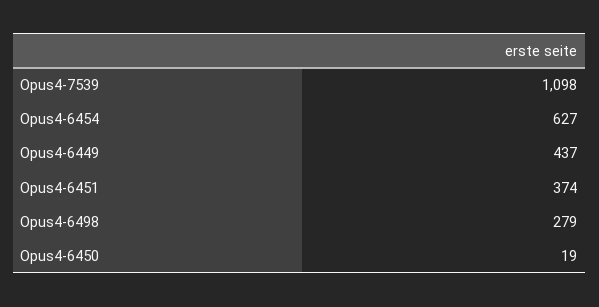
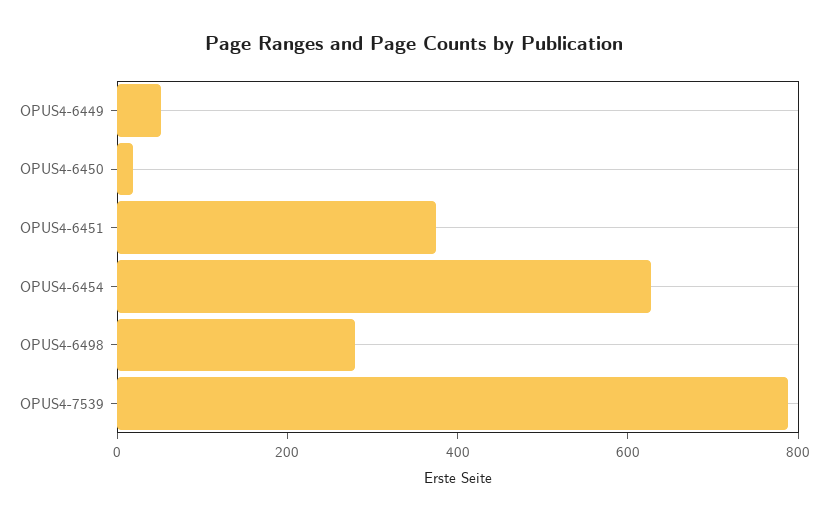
Opus4-7539: 1098 -> 800
Opus4-6449: 437 -> 50

